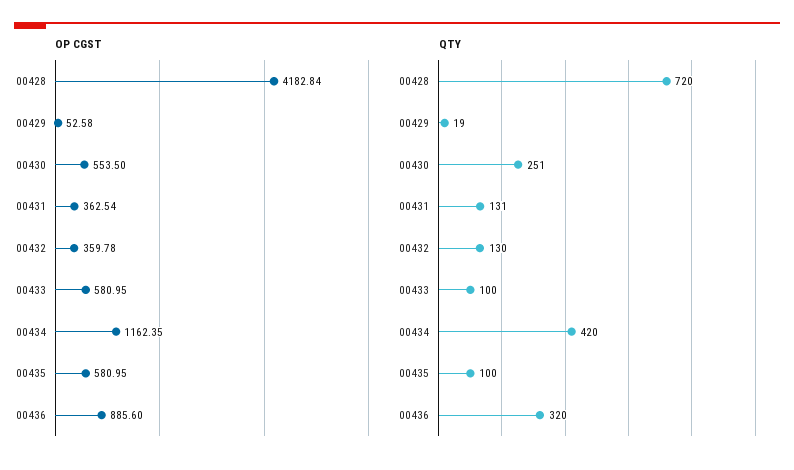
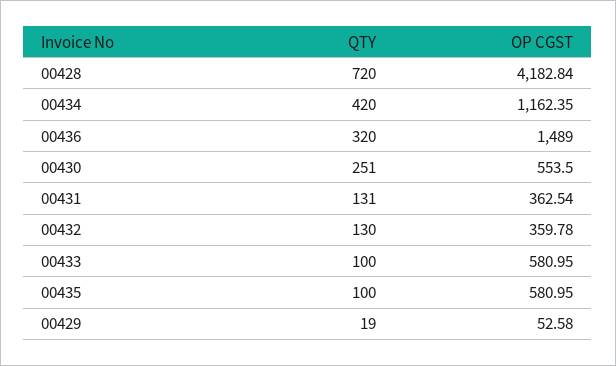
OP CGST, 00436: 885.6 -> 1489

